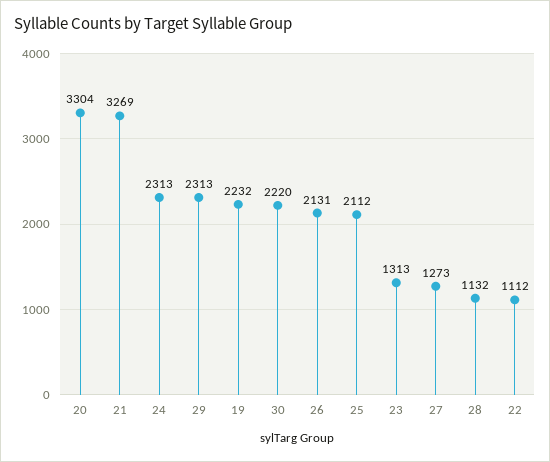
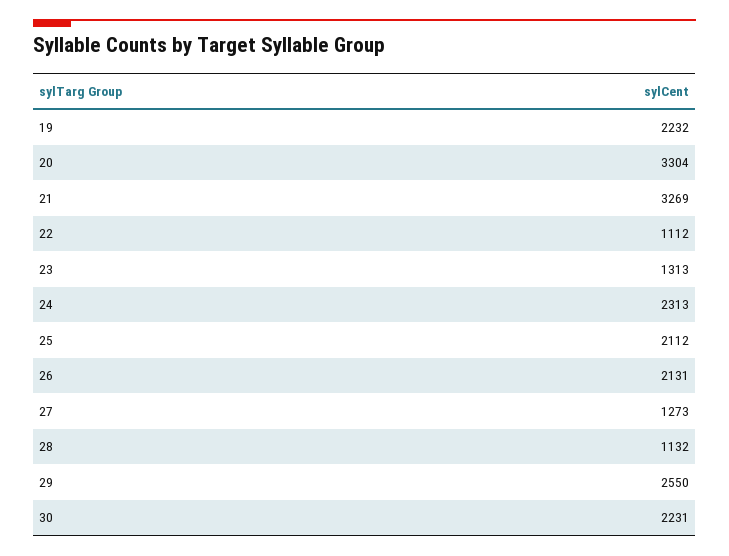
29: 2313 -> 2550
30: 2220 -> 2231

